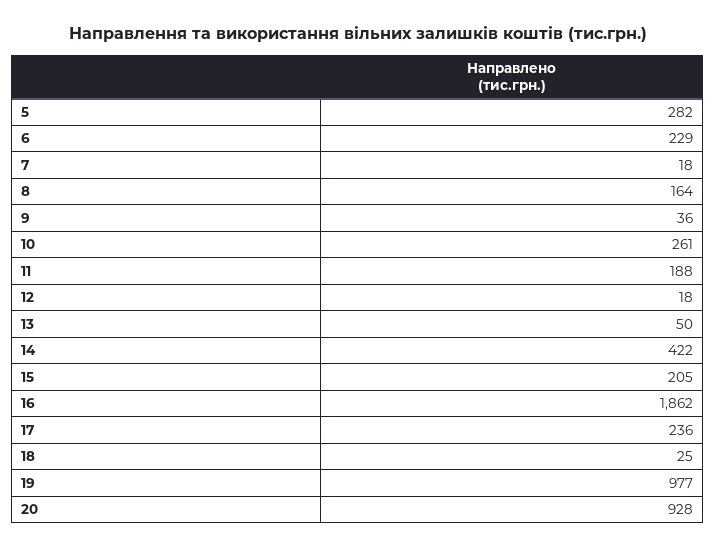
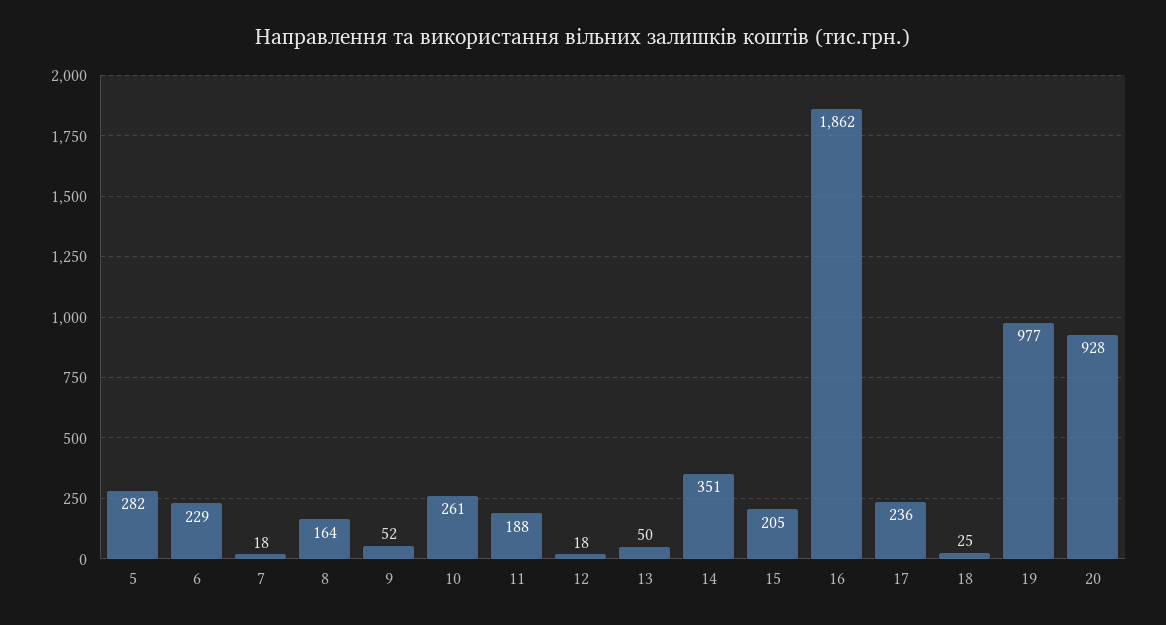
9: 36 -> 52
14: 422 -> 351

